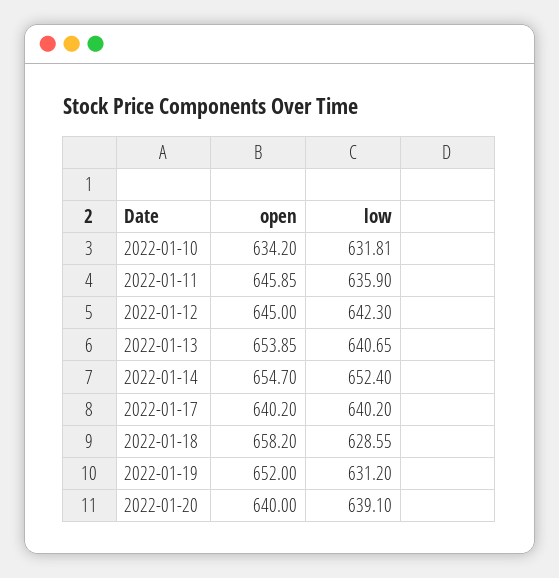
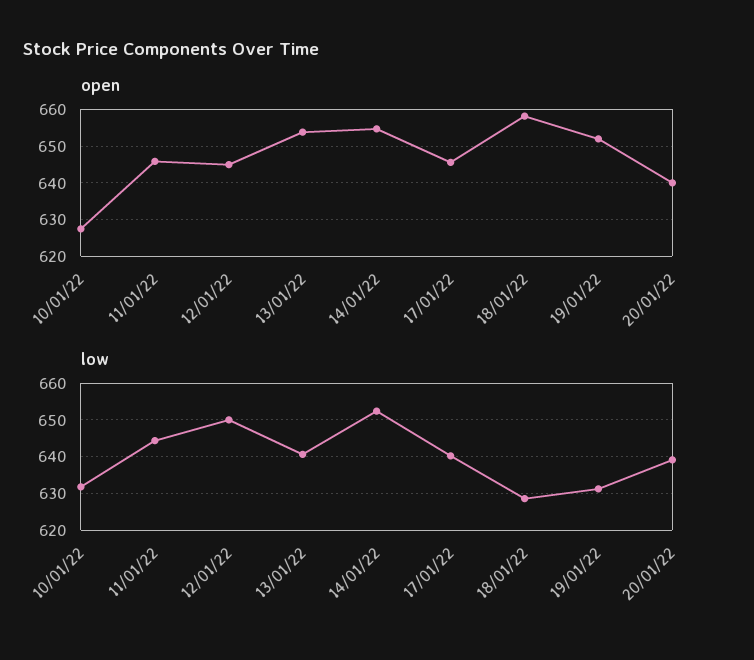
open, 2022-01-10: 634.2 -> 628
low, 2022-01-11: 635.9 -> 644
low, 2022-01-12: 642.3 -> 650
open, 2022-01-17: 640.2 -> 646

